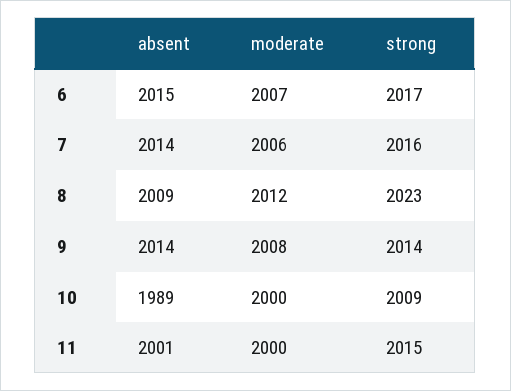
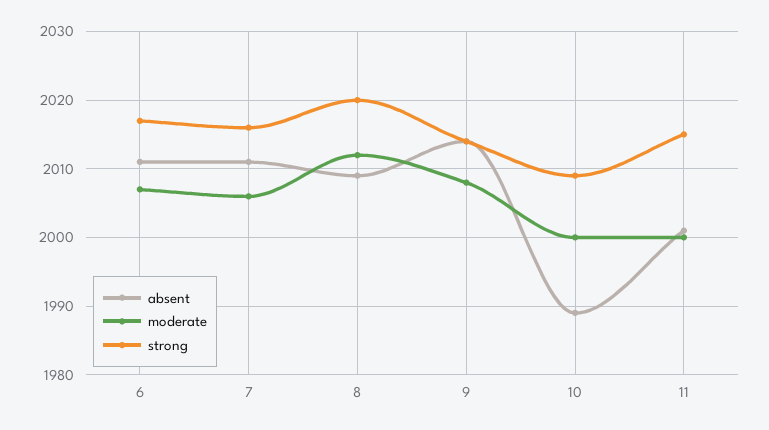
absent, 6: 2015 -> 2011
absent, 7: 2014 -> 2011
strong, 8: 2023 -> 2020

